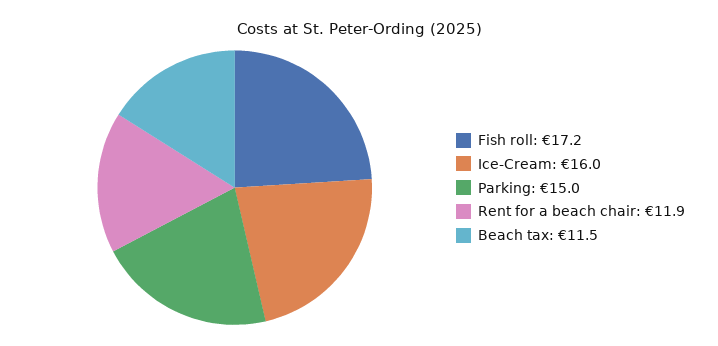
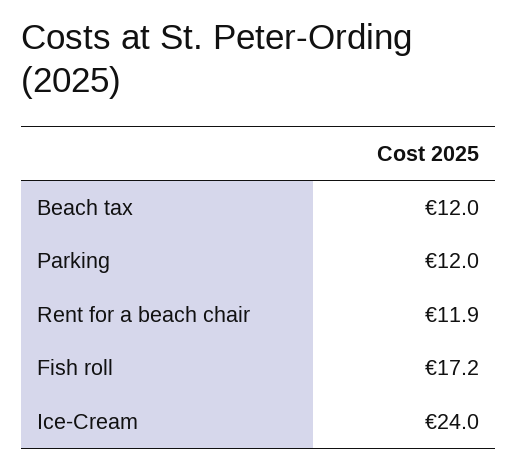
Ice-Cream: 16 -> 24
Parking: 15 -> 12
Beach tax: 11.5 -> 12

